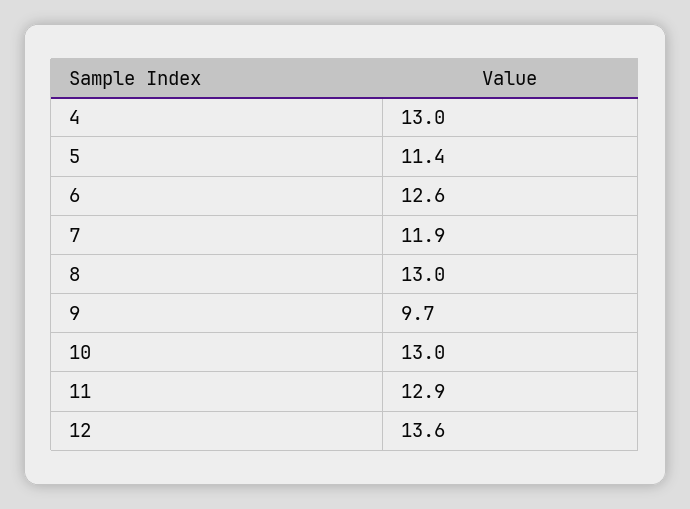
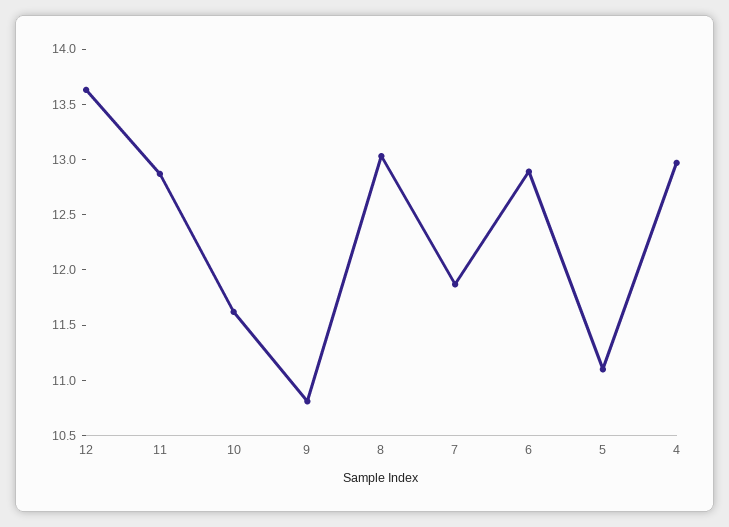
5: 11.4 -> 11.1
6: 12.6 -> 12.9
9: 9.7 -> 10.8
10: 13 -> 11.6

